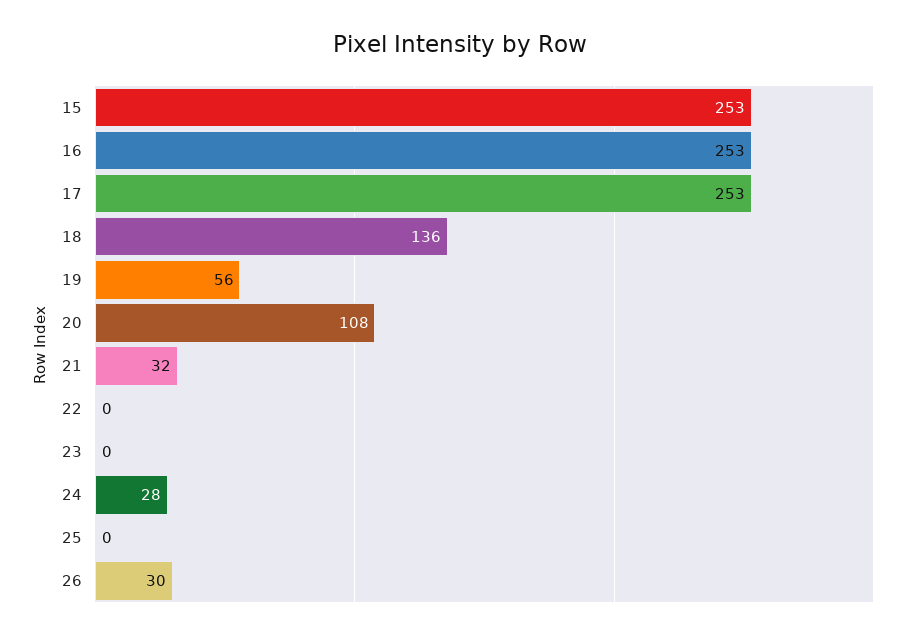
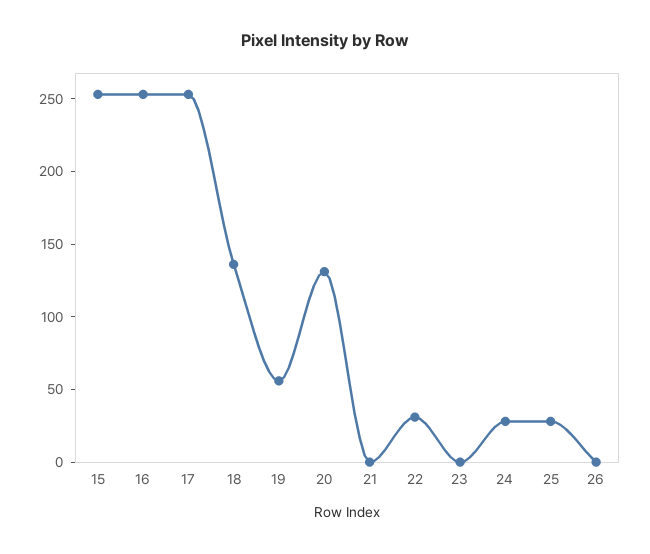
20: 108 -> 130
21: 32 -> 0
22: 0 -> 30
25: 0 -> 30
26: 30 -> 0

